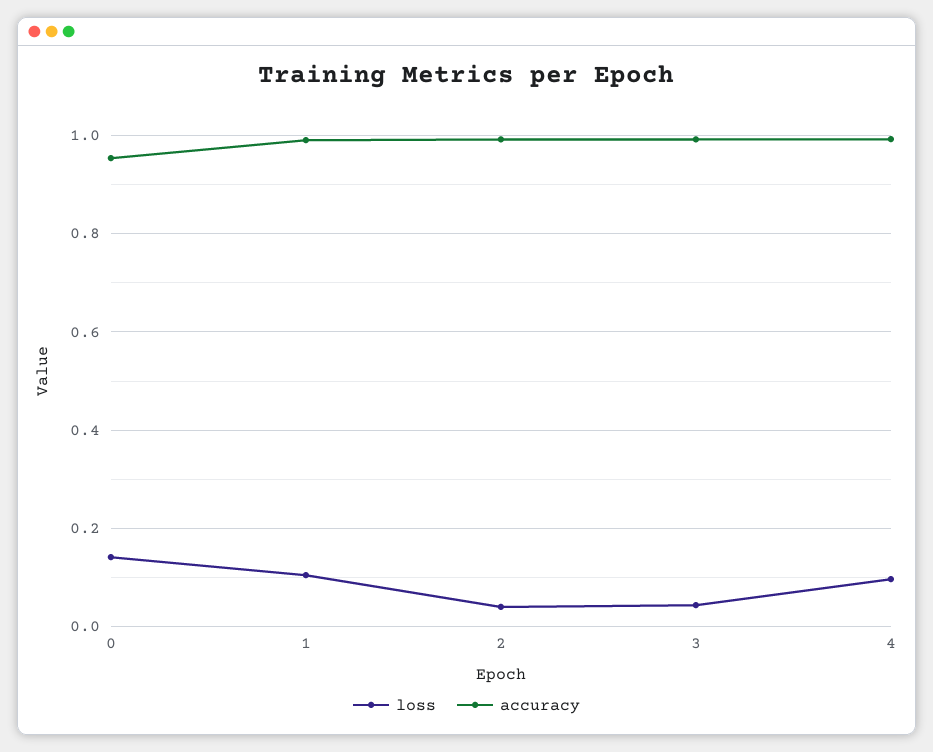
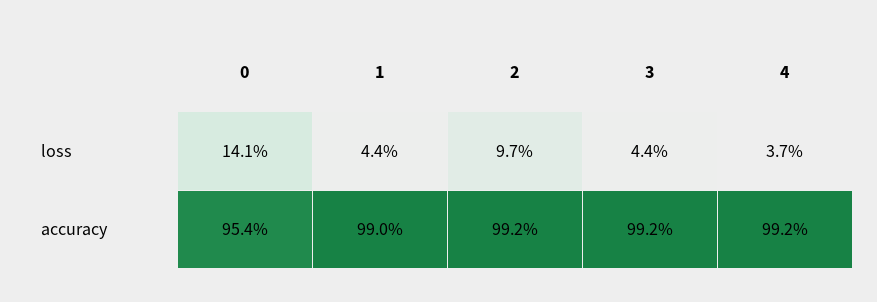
loss, 1: 0.1 -> 0.044
loss, 2: 0.04 -> 0.097
loss, 4: 0.1 -> 0.037

